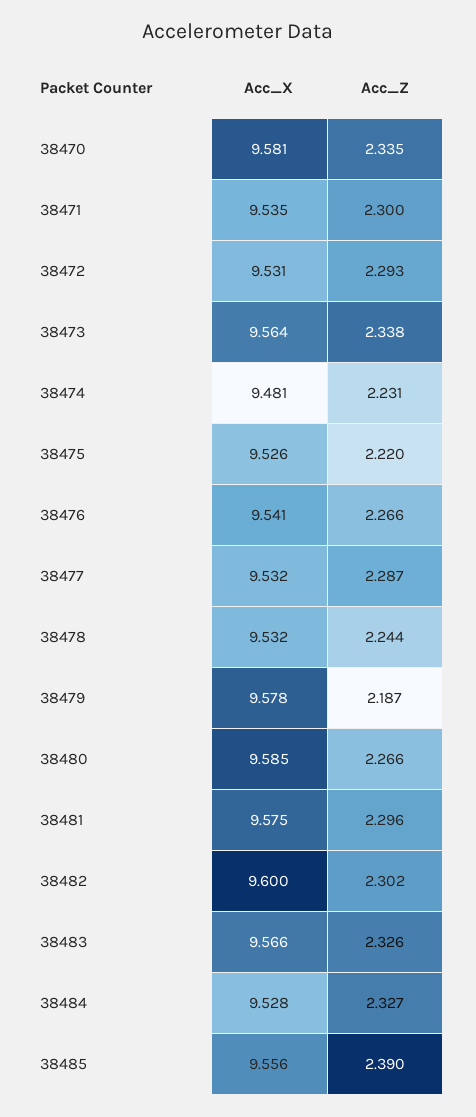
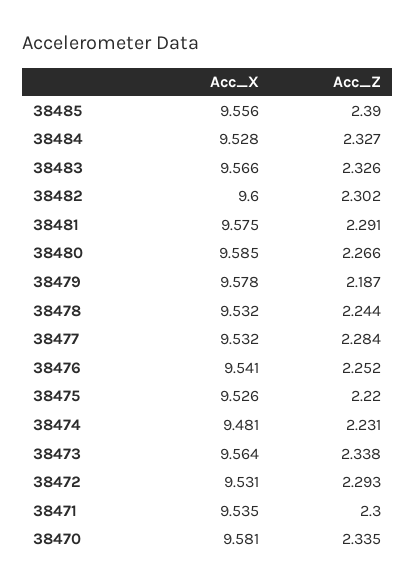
Acc_Z, 38476: 2.266 -> 2.252
Acc_Z, 38477: 2.287 -> 2.284
Acc_Z, 38481: 2.296 -> 2.291

